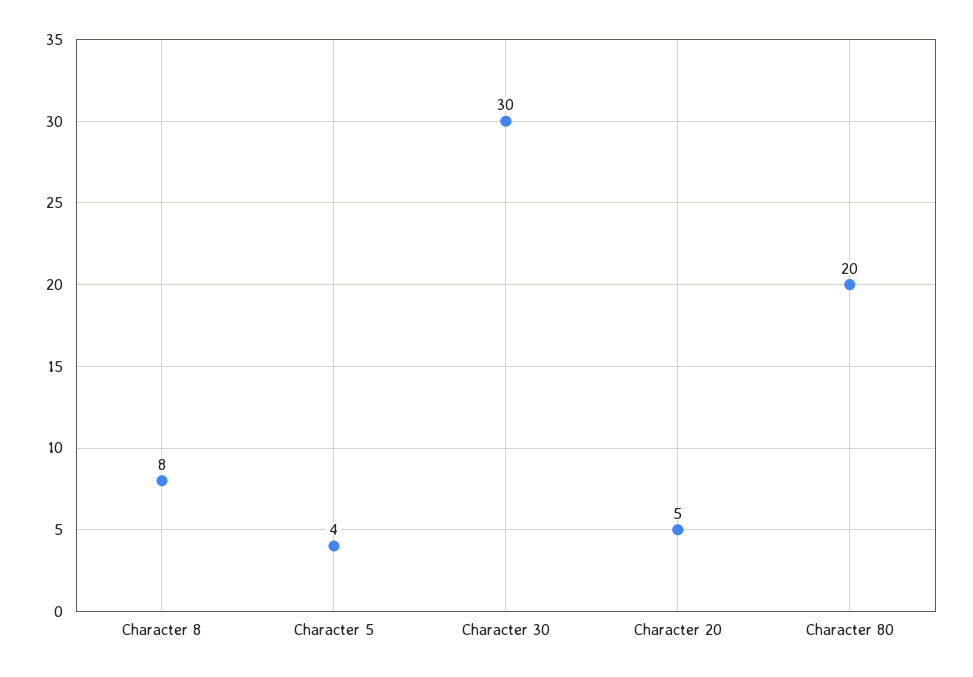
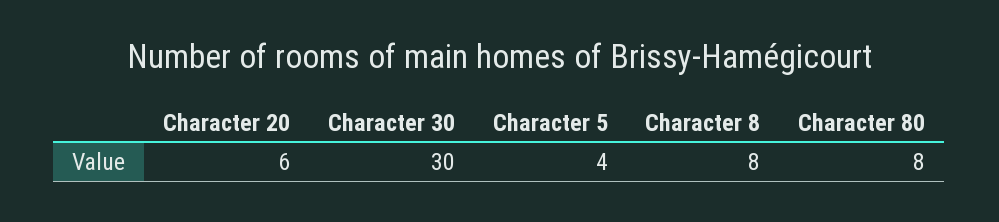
Character 20: 5 -> 6
Character 80: 20 -> 8

